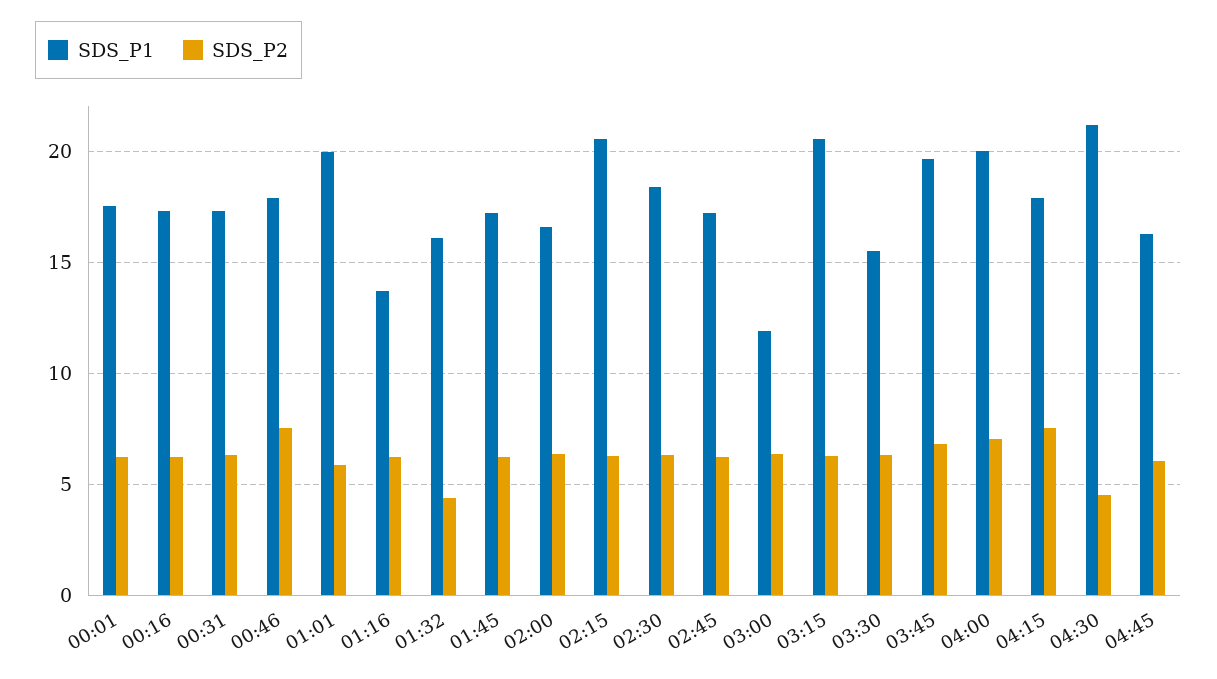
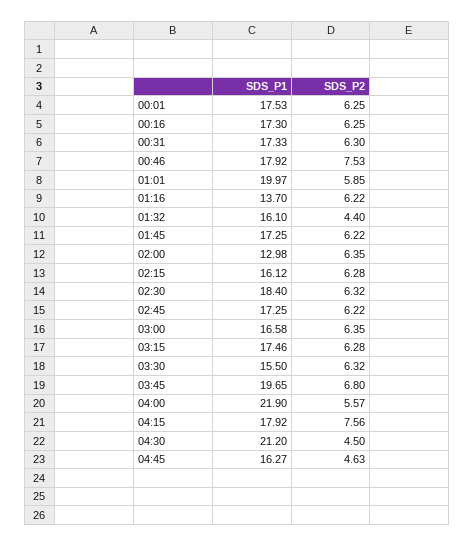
SDS_P1, 02:00: 16.5 -> 12.98
SDS_P1, 02:15: 20.5 -> 16.12
SDS_P1, 03:00: 12 -> 16.58
SDS_P1, 03:15: 20.5 -> 17.46
SDS_P1, 04:00: 20 -> 21.9
SDS_P2, 04:00: 7 -> 5.57
SDS_P2, 04:45: 6 -> 4.63

